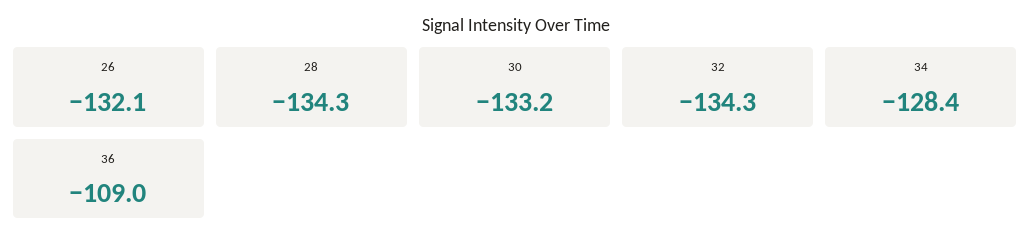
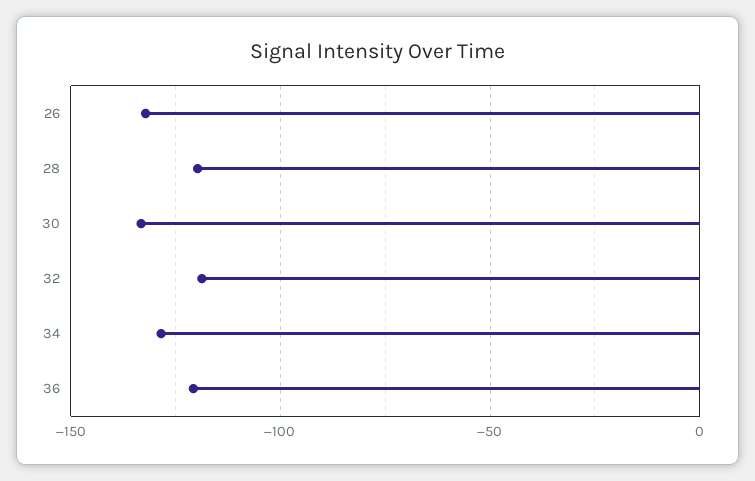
28: -134.3 -> -120
32: -134.3 -> -120
36: -109 -> -120

